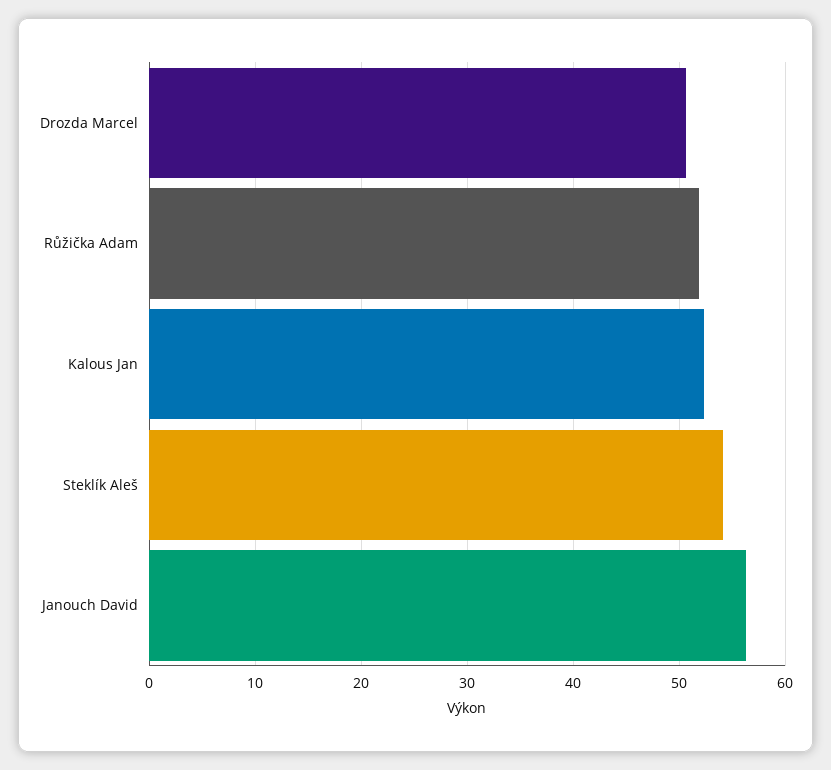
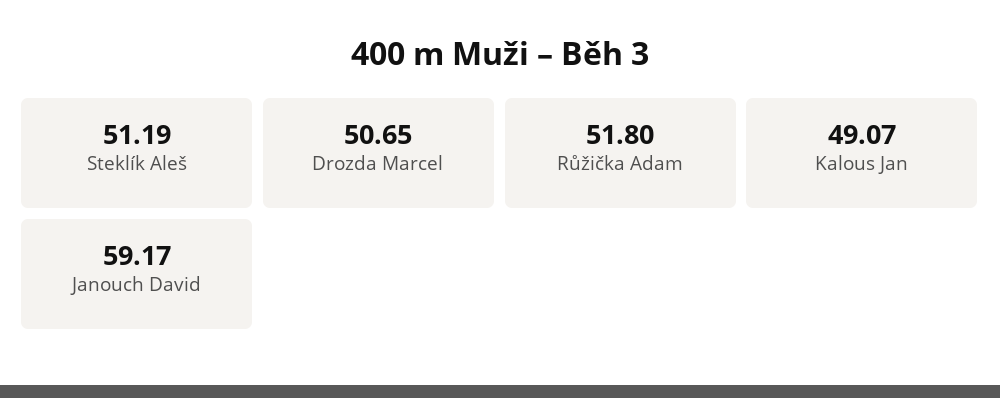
Kalous Jan: 52 -> 49.07
Steklík Aleš: 54 -> 51.19
Janouch David: 56 -> 59.17

